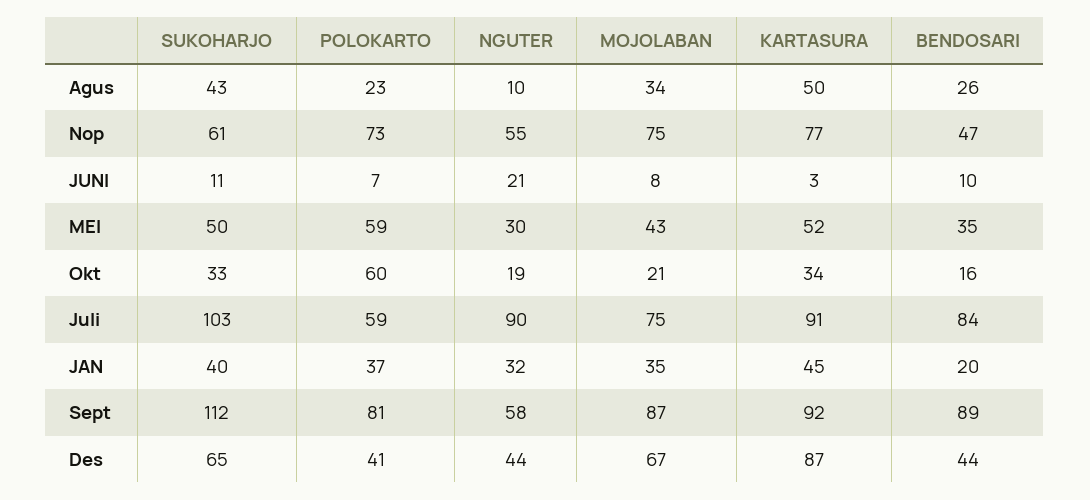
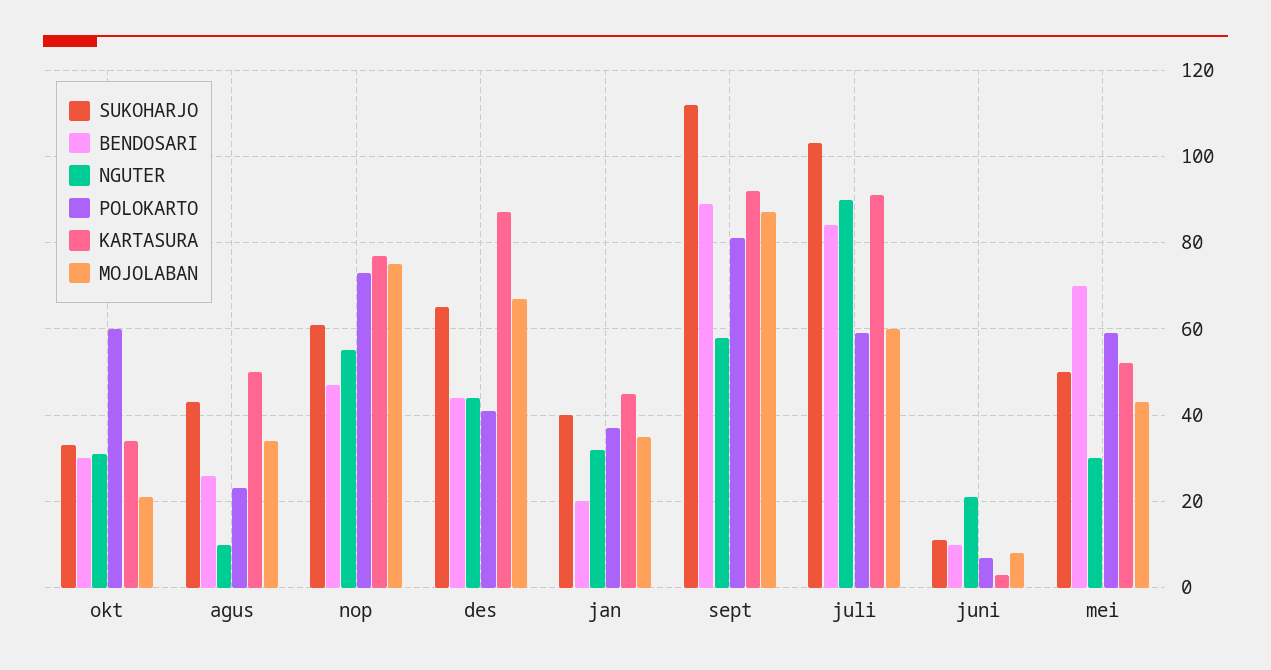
BENDOSARI, MEI: 35 -> 70
NGUTER, Okt: 19 -> 30
BENDOSARI, Okt: 16 -> 30
MOJOLABAN, Juli: 75 -> 60

